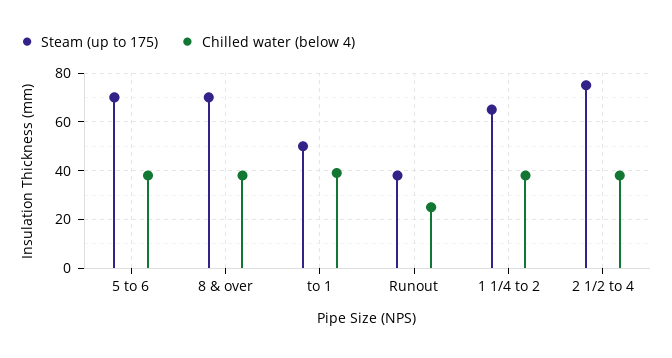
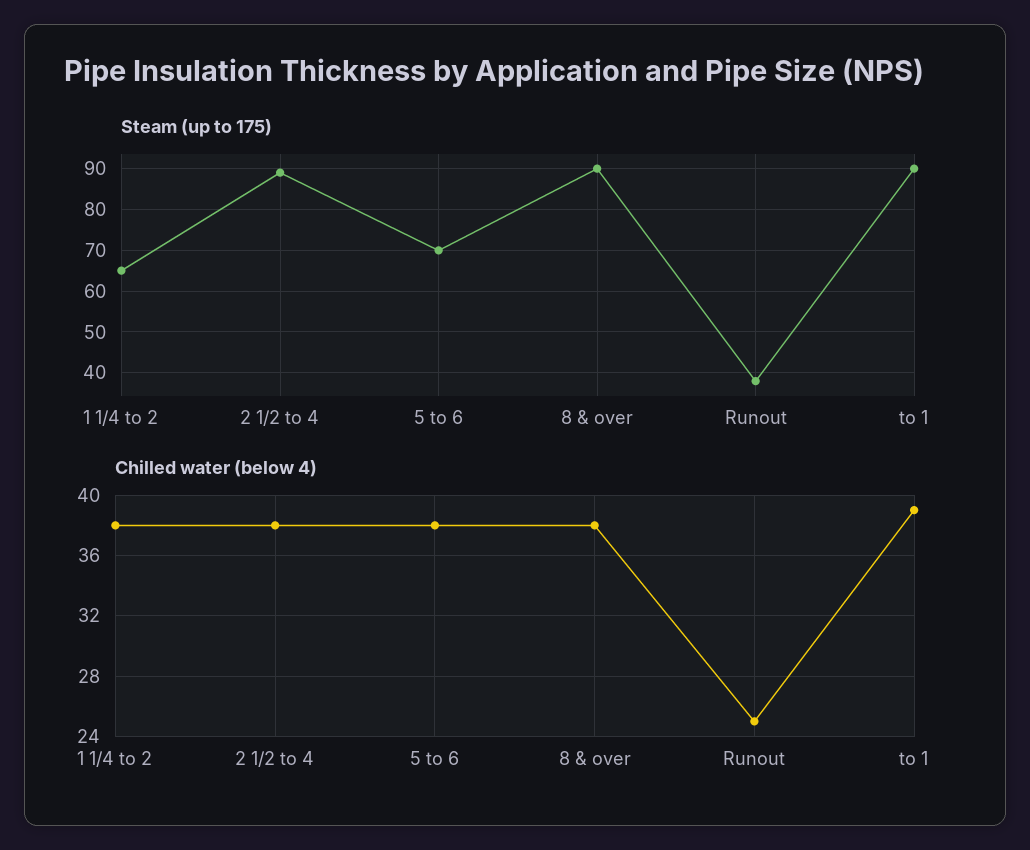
Steam (up to 175), 8 & over: 70 -> 90
Steam (up to 175), to 1: 50 -> 90
Steam (up to 175), 2 1/2 to 4: 75 -> 90

